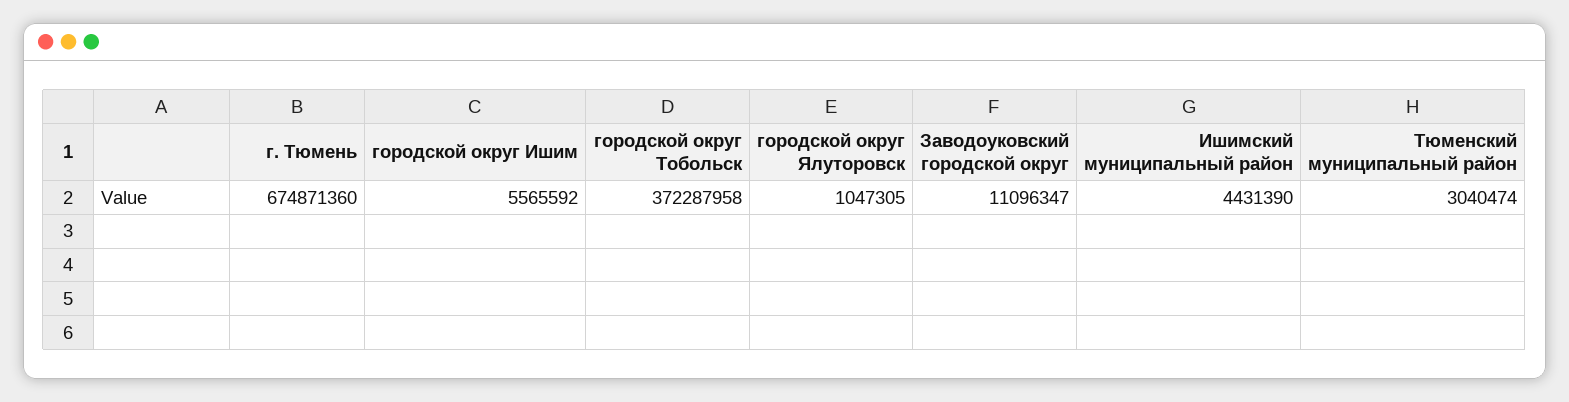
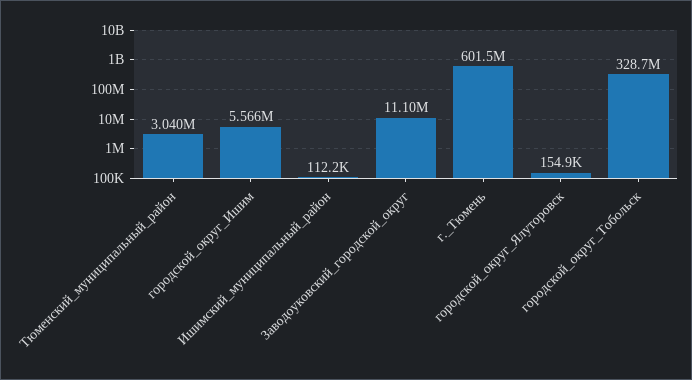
г. Тюмень: 674871360 -> 601500000
городской округ Тобольск: 372287958 -> 328700000
городской округ Ялуторовск: 1047305 -> 154900
Ишимский муниципальный район: 4431390 -> 112200

